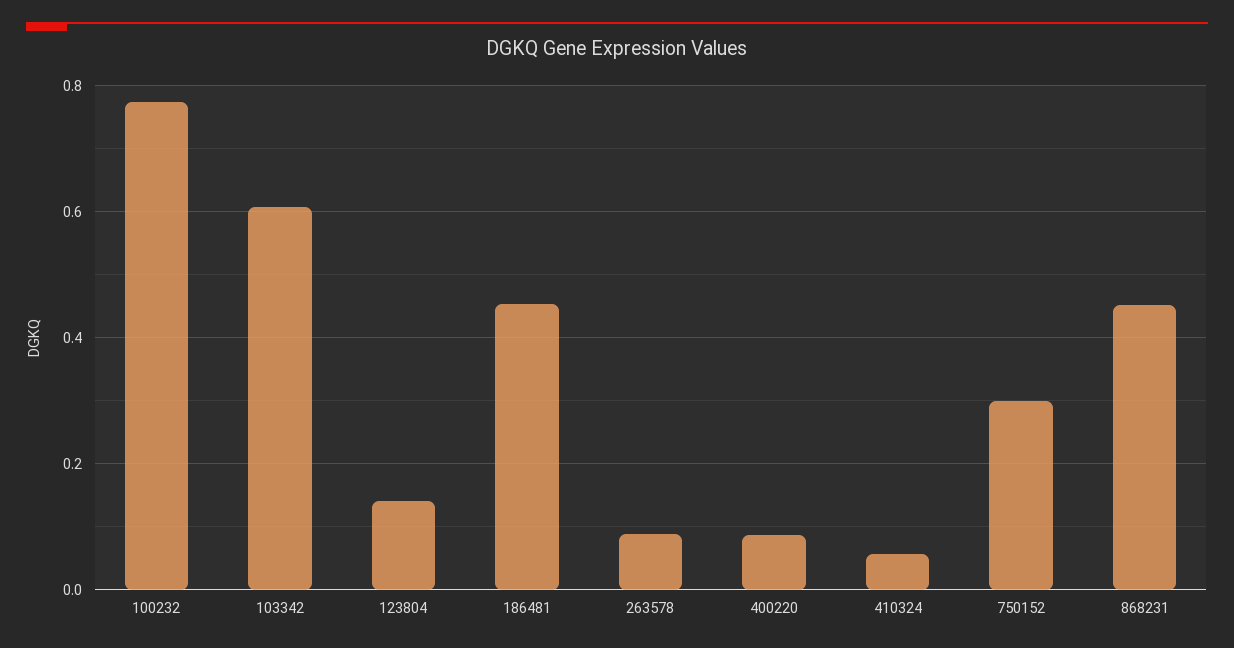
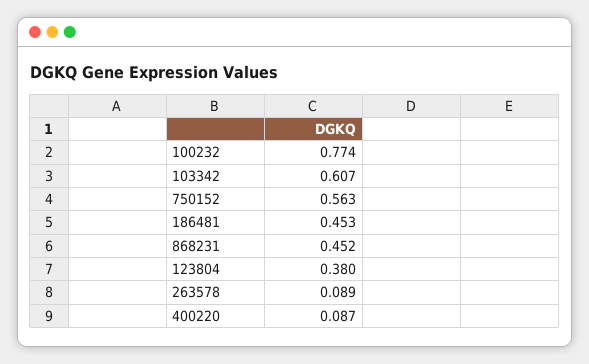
123804: 0.14 -> 0.38
410324: 0.06 -> none
750152: 0.3 -> 0.563

